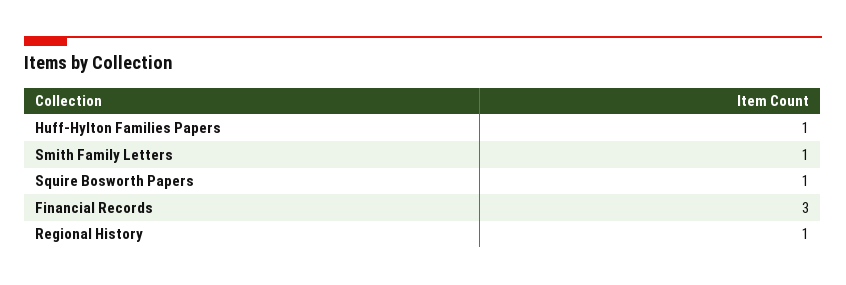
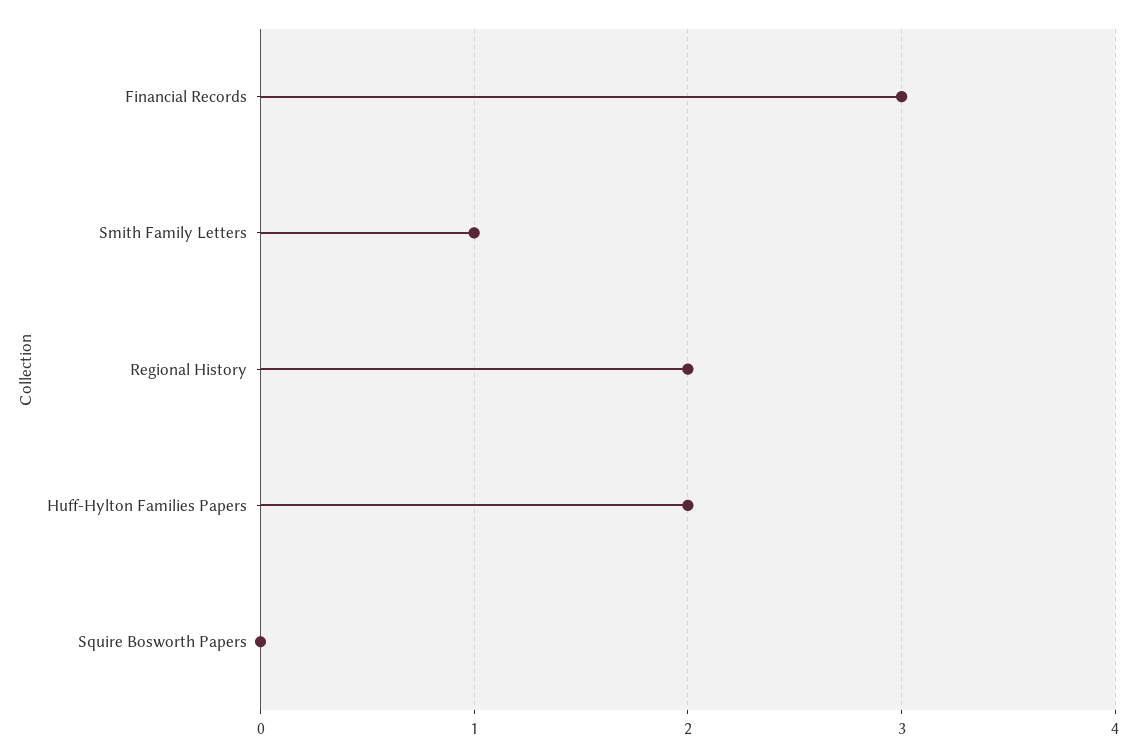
Huff-Hylton Families Papers: 1 -> 2
Squire Bosworth Papers: 1 -> 0
Regional History: 1 -> 2

